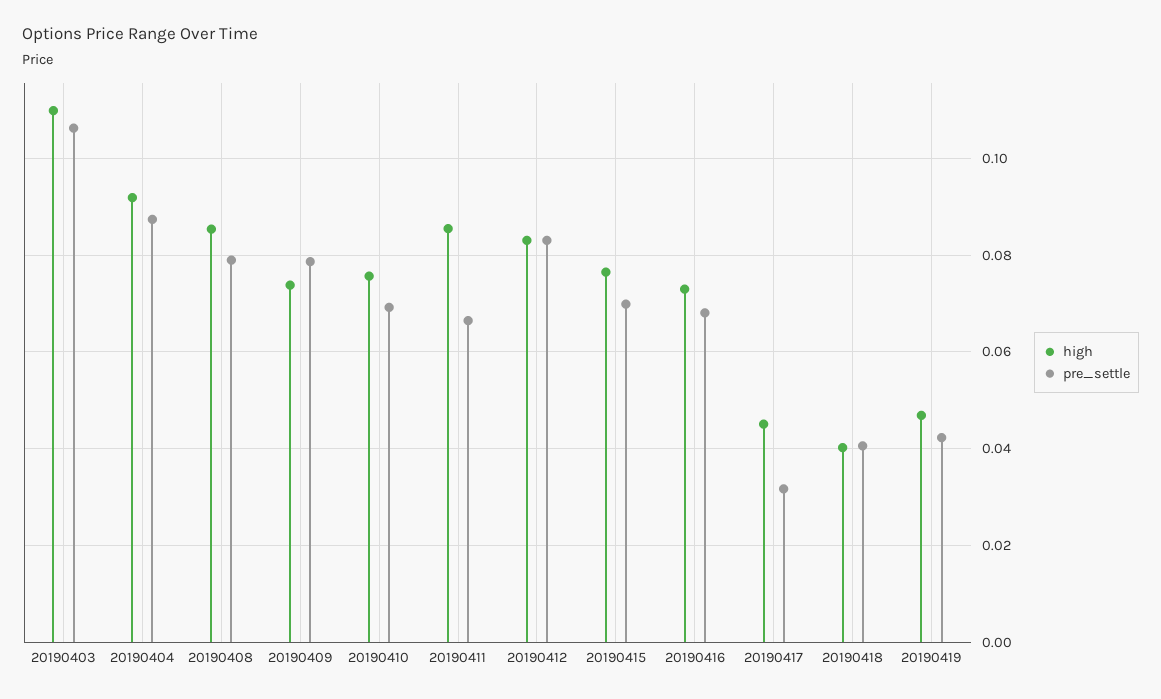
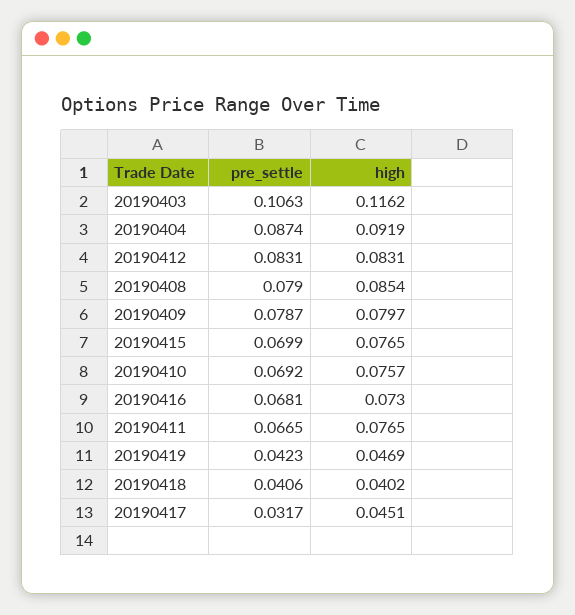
high, 20190403: 0.11 -> 0.1162
high, 20190409: 0.074 -> 0.0797
high, 20190411: 0.086 -> 0.0765

